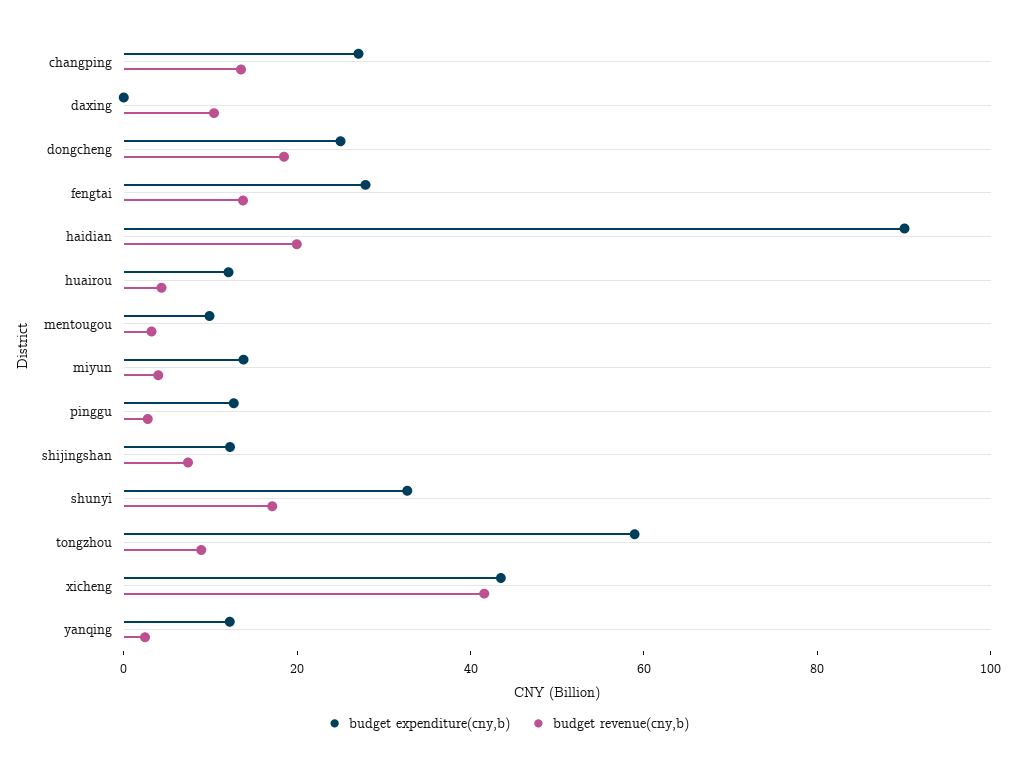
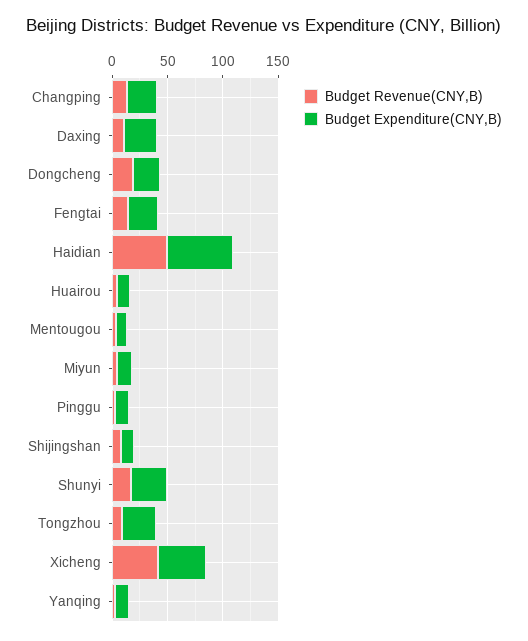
budget expenditure(cny,b), daxing: 0 -> 30
budget expenditure(cny,b), haidian: 90 -> 60
budget revenue(cny,b), haidian: 20 -> 50
budget expenditure(cny,b), tongzhou: 60 -> 30

